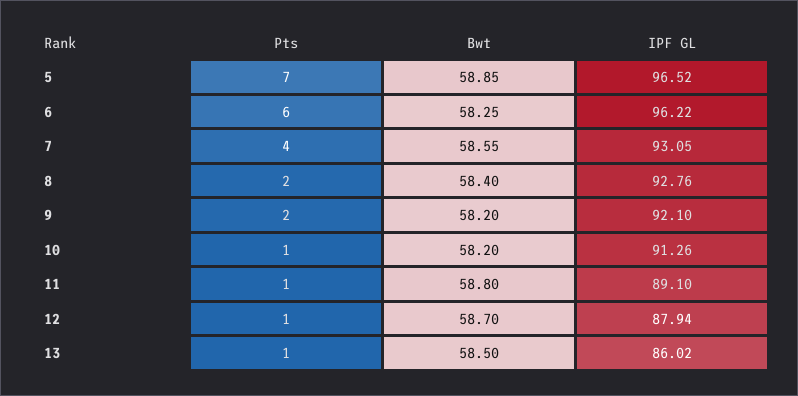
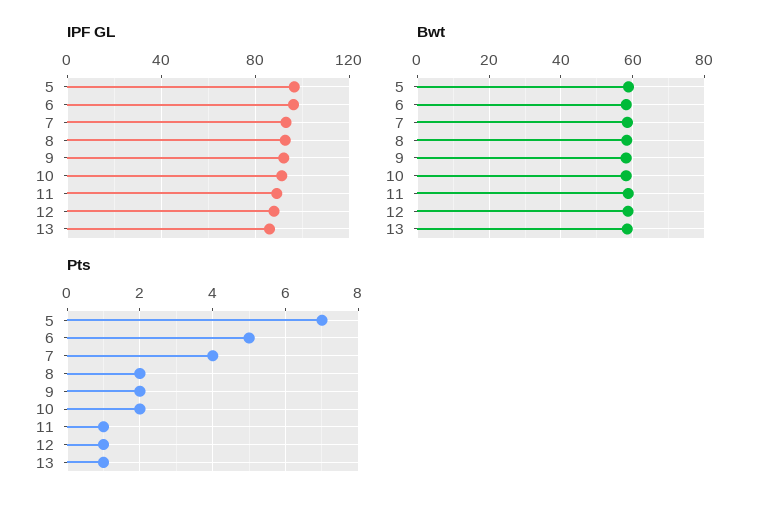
Pts, 6: 6 -> 5
Pts, 10: 1 -> 2

